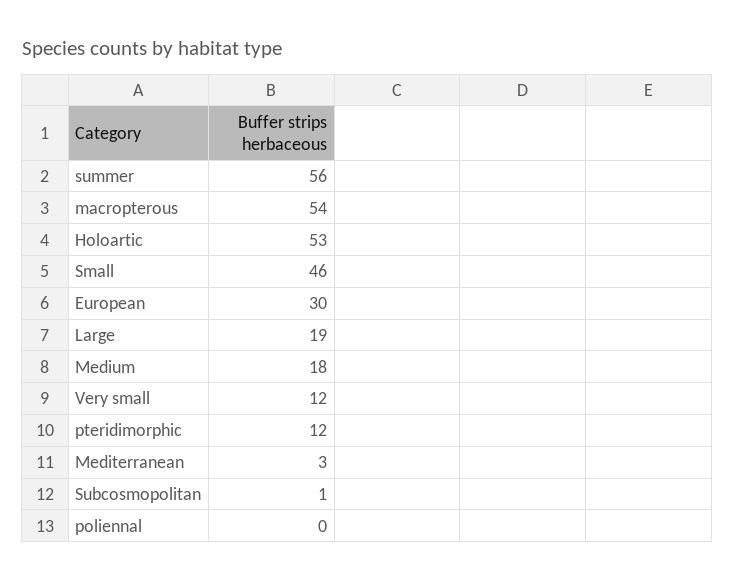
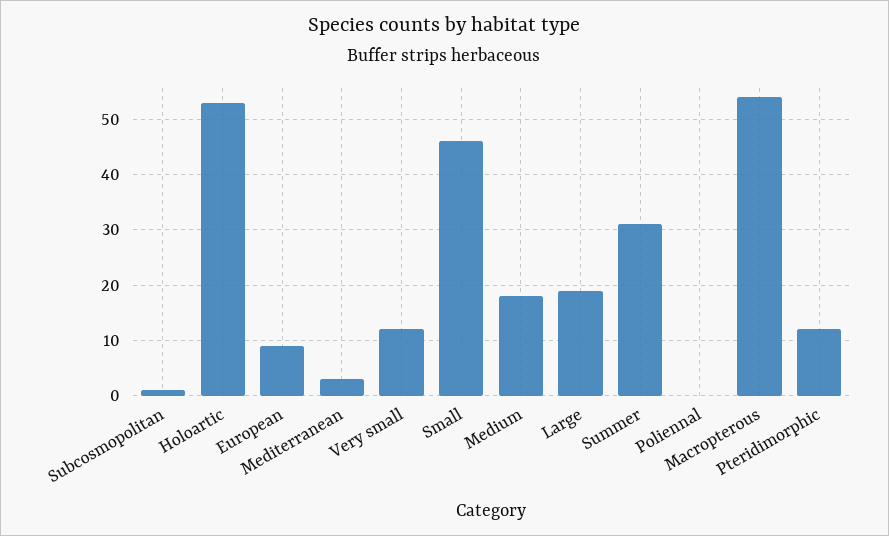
summer: 56 -> 30
European: 30 -> 10

